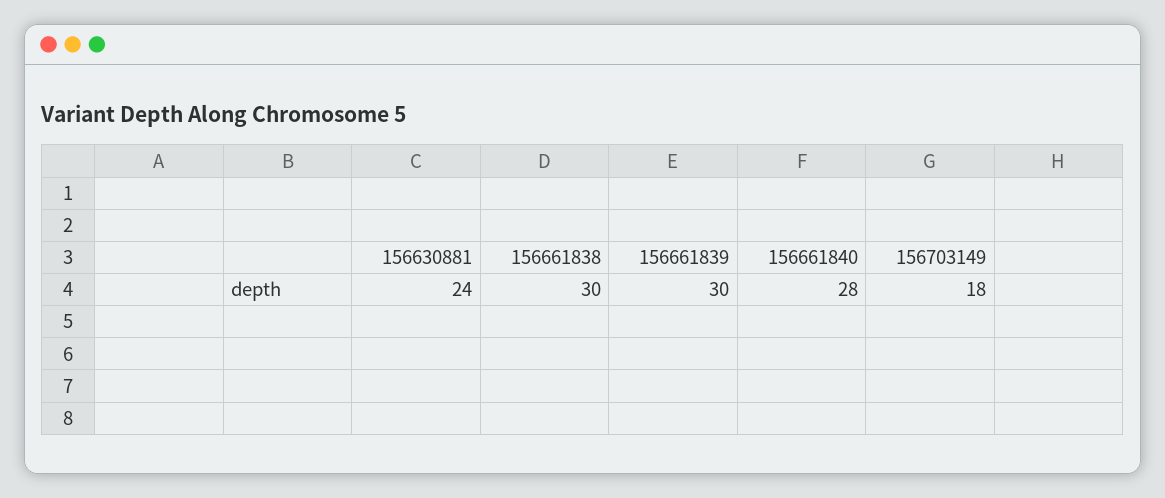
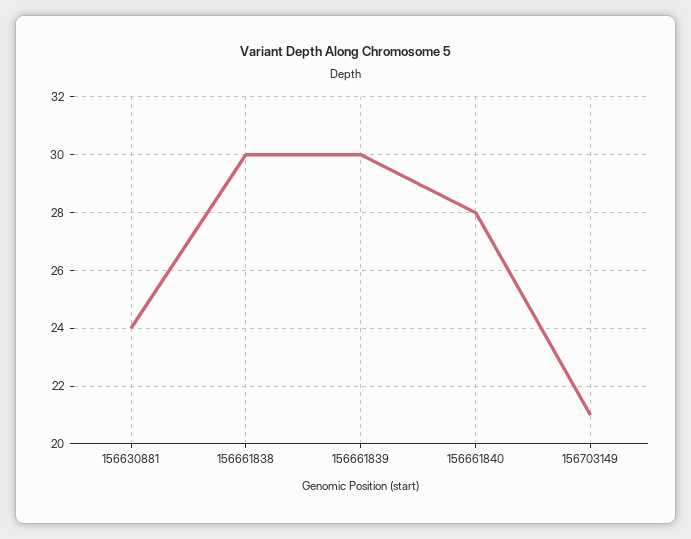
156703149: 18 -> 21

